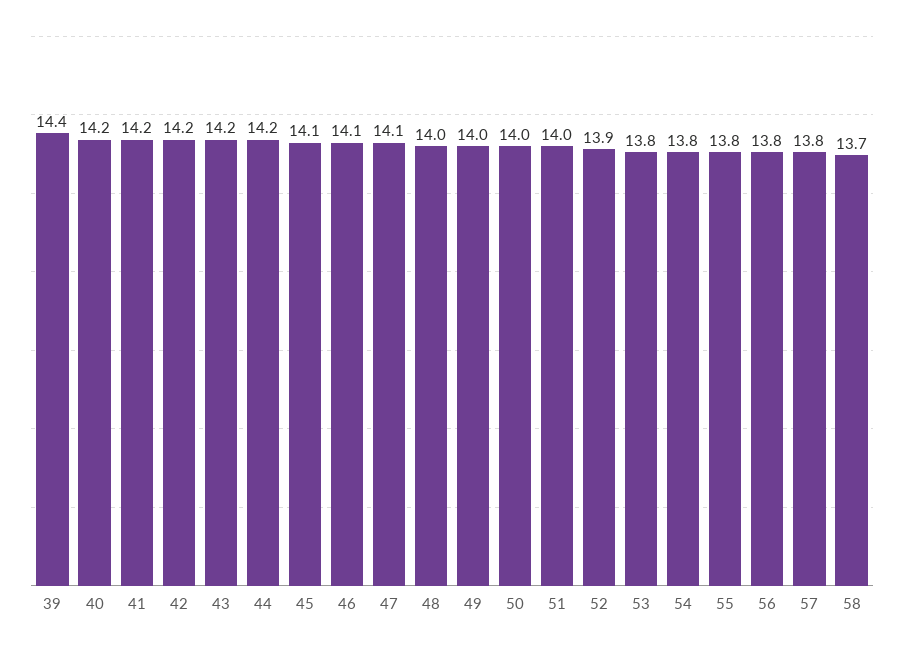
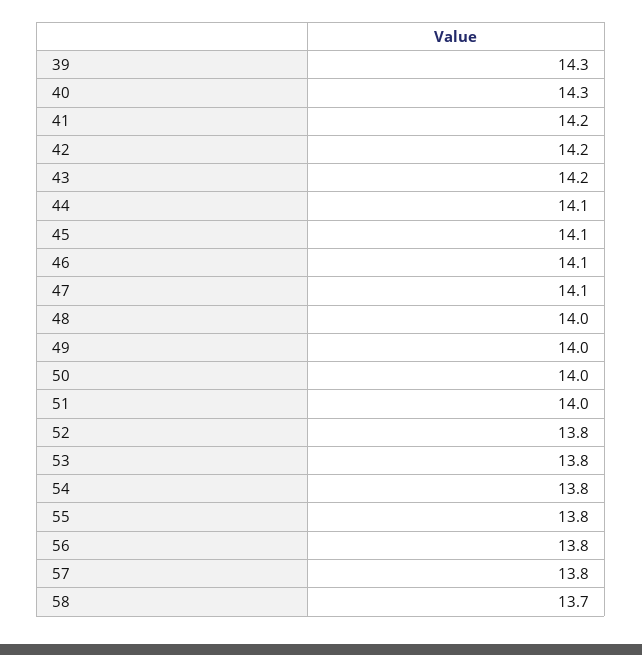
39: 14.4 -> 14.3
40: 14.2 -> 14.3
44: 14.2 -> 14.1
52: 13.9 -> 13.8

